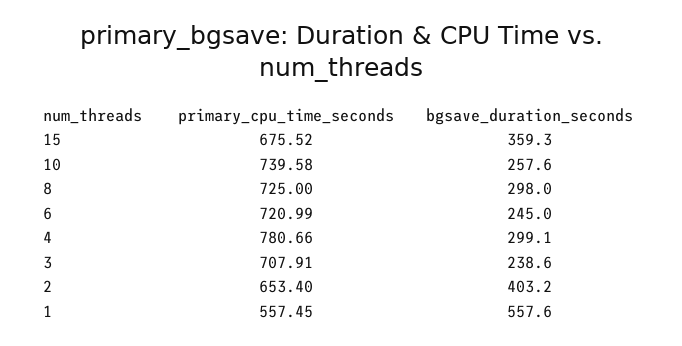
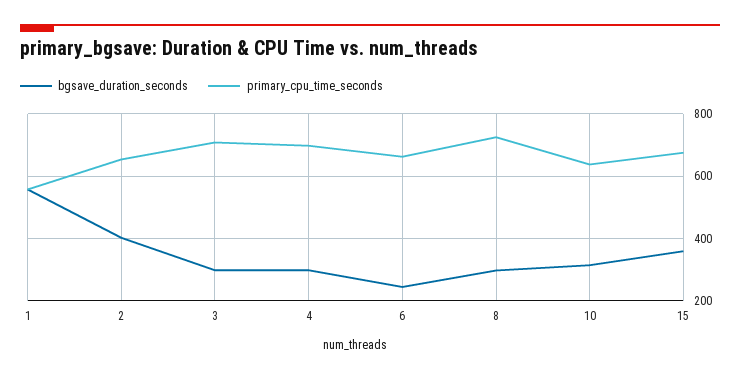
primary_cpu_time_seconds, 10: 739.58 -> 640
bgsave_duration_seconds, 10: 257.6 -> 320
primary_cpu_time_seconds, 6: 720.99 -> 660
primary_cpu_time_seconds, 4: 780.66 -> 700
bgsave_duration_seconds, 3: 238.6 -> 300

